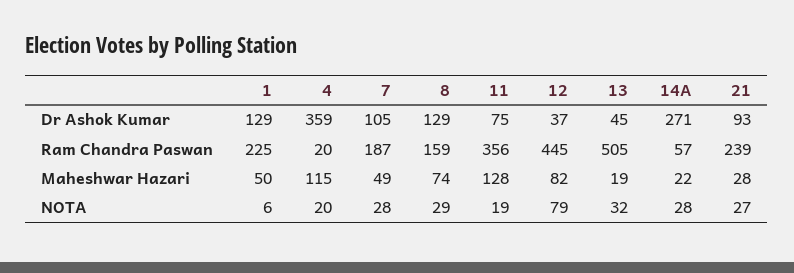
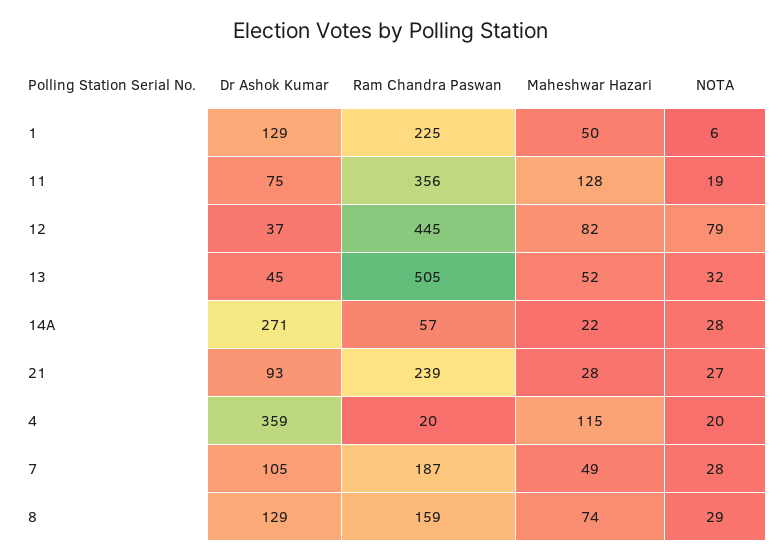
13, Maheshwar Hazari: 19 -> 52

